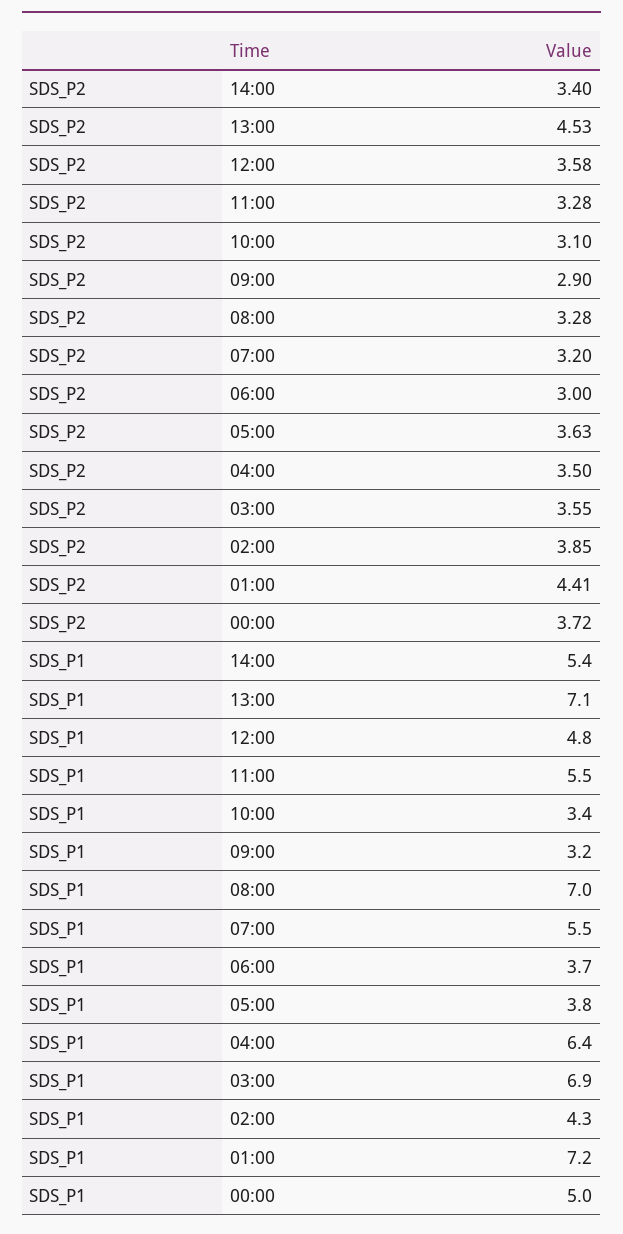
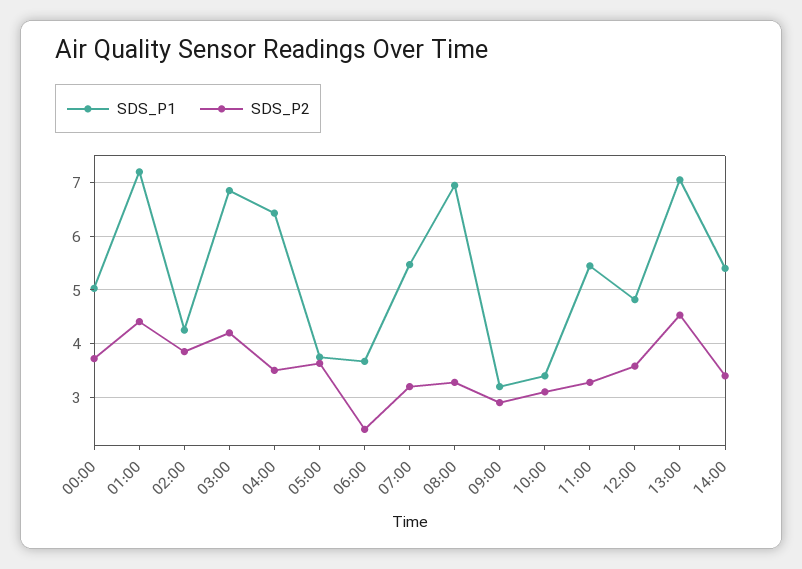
SDS_P2, 06:00: 3 -> 2.4
SDS_P2, 03:00: 3.55 -> 4.2

